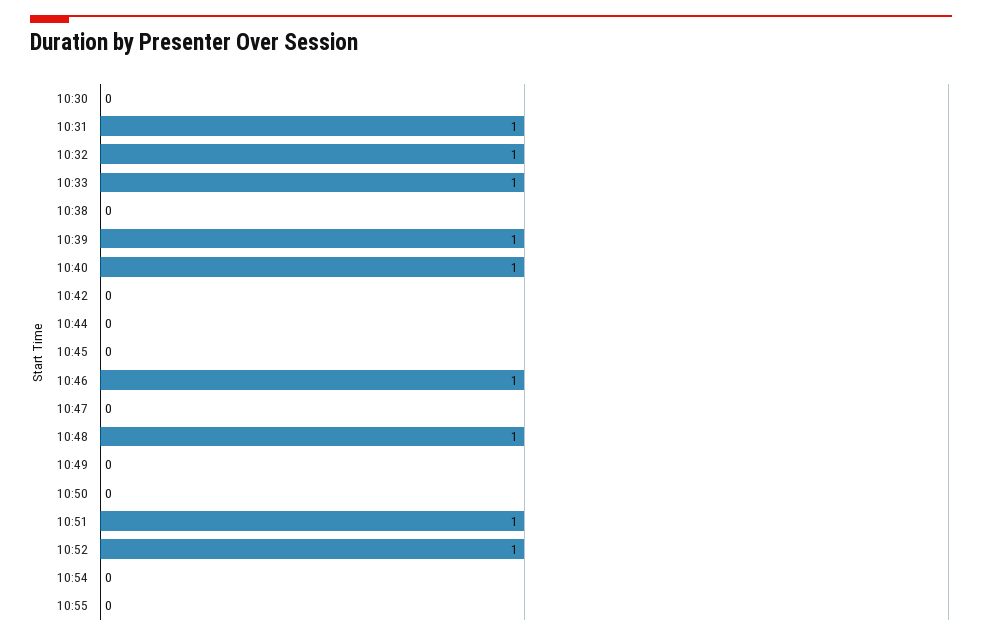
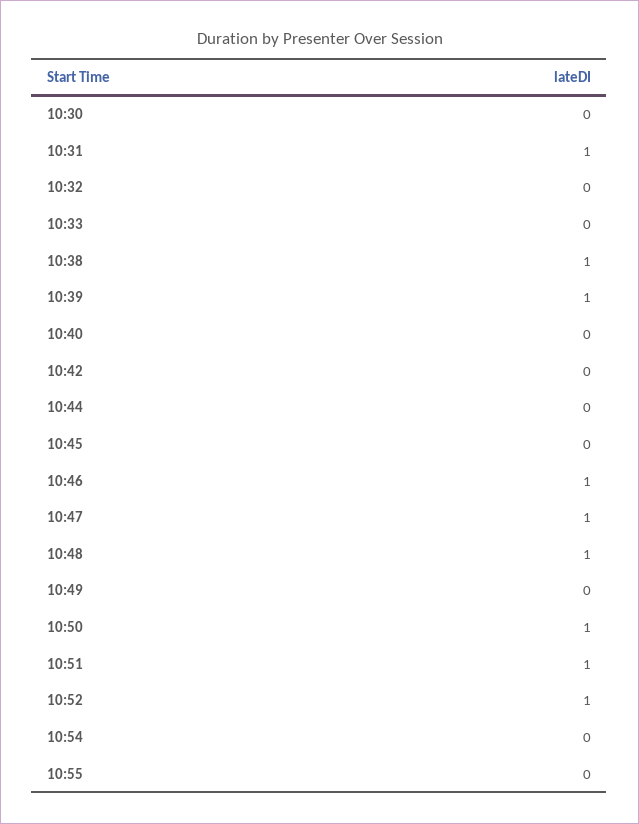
10:32: 1 -> 0
10:33: 1 -> 0
10:38: 0 -> 1
10:40: 1 -> 0
10:47: 0 -> 1
10:50: 0 -> 1

